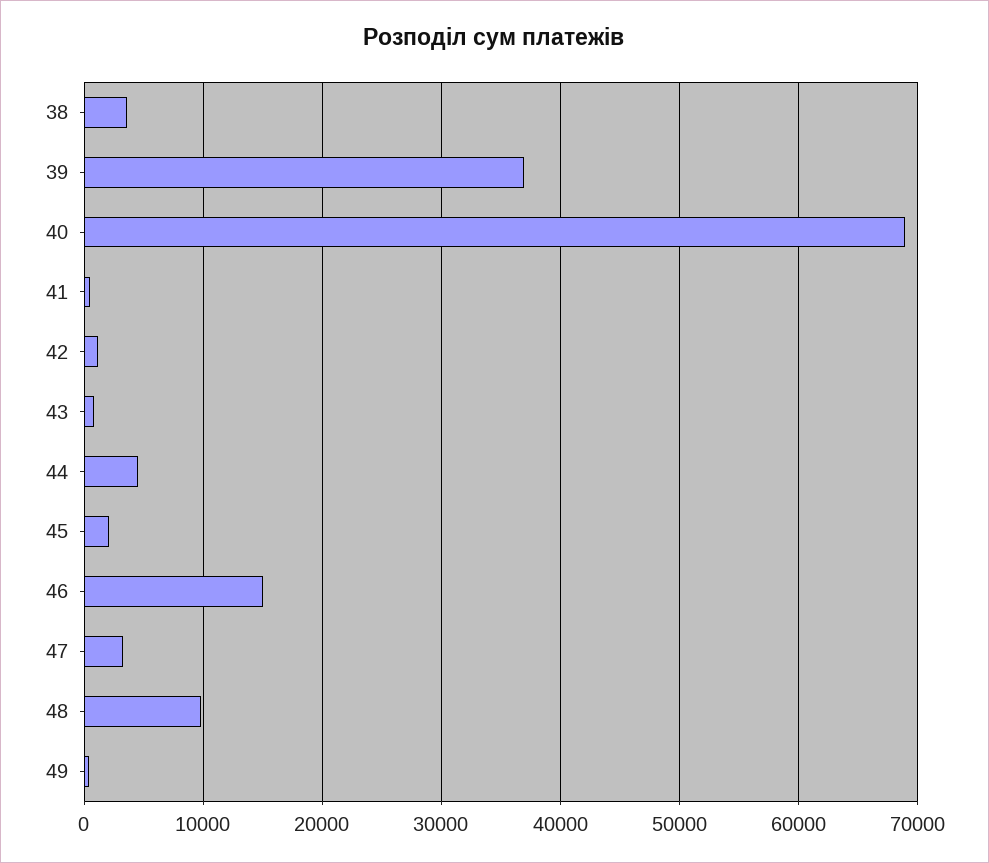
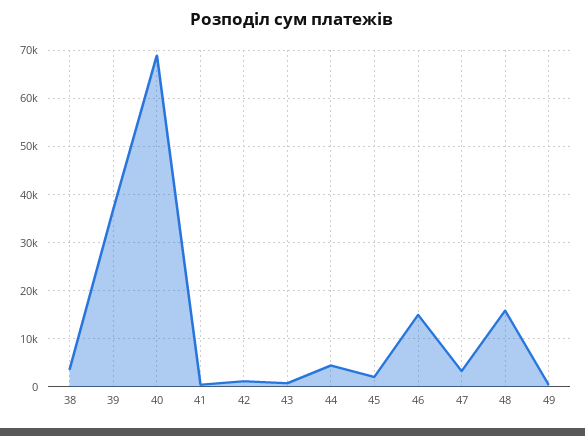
48: 10000 -> 16000

